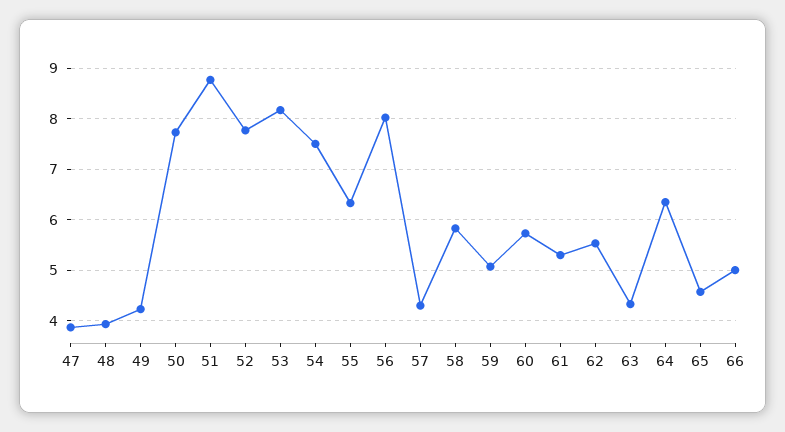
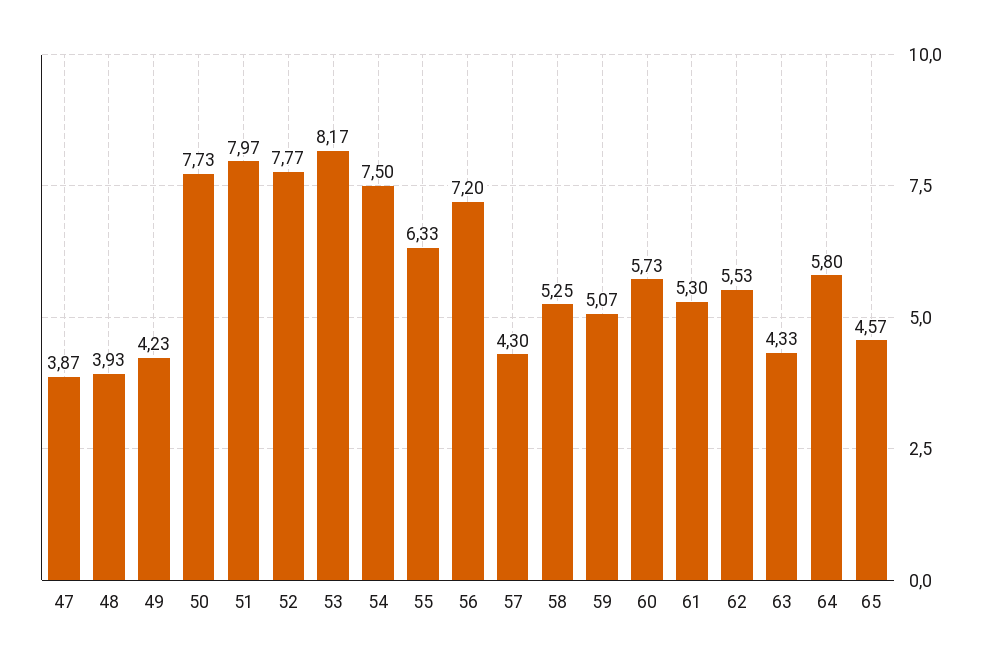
51: 8.8 -> 7.97
56: 8 -> 7.2
58: 5.8 -> 5.25
64: 6.4 -> 5.8
66: 5 -> none

